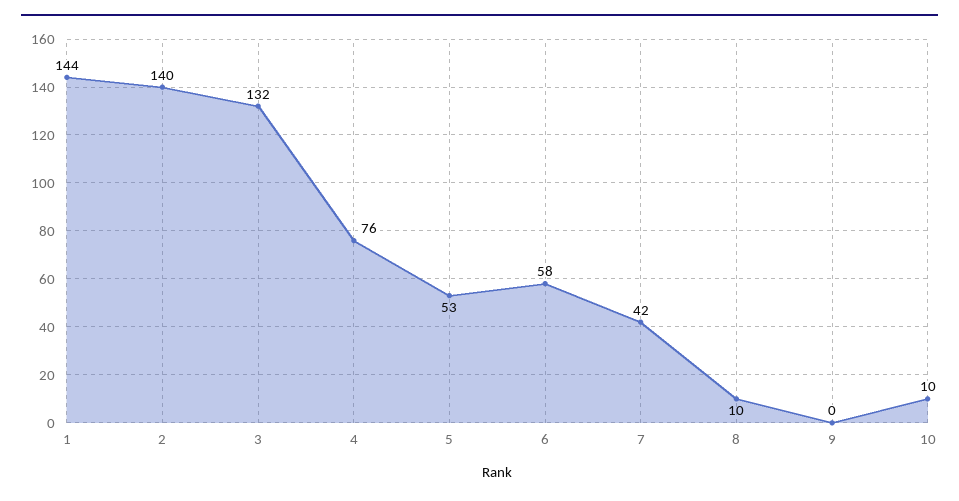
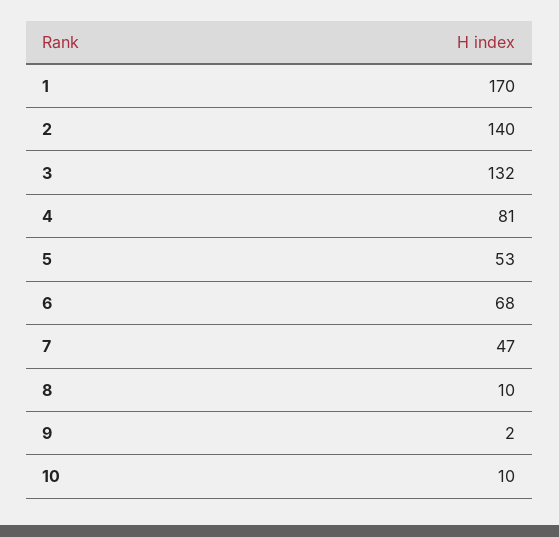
1: 144 -> 170
4: 76 -> 81
6: 58 -> 68
7: 42 -> 47
9: 0 -> 2

